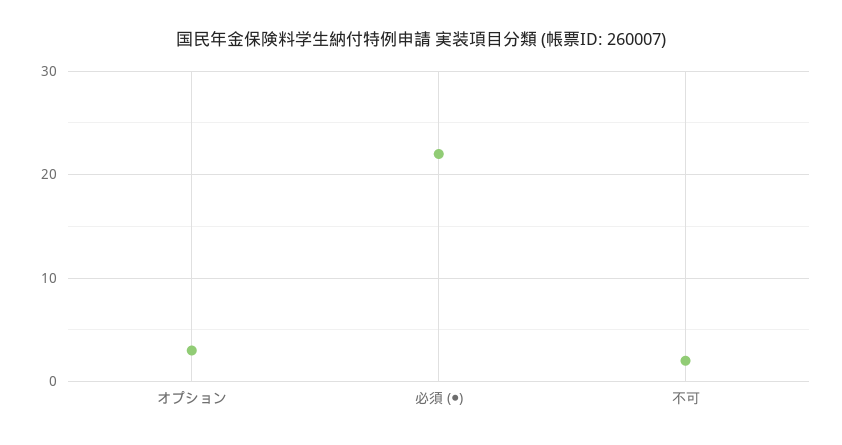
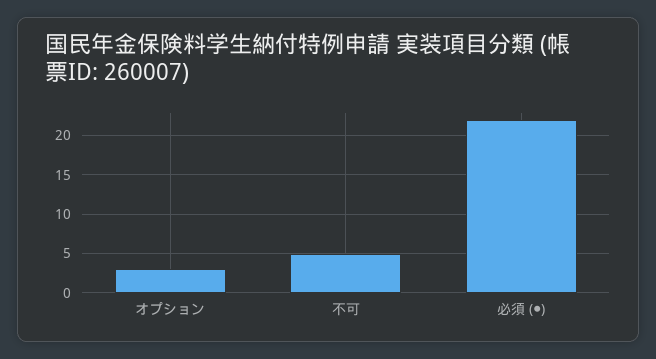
不可: 2 -> 5

